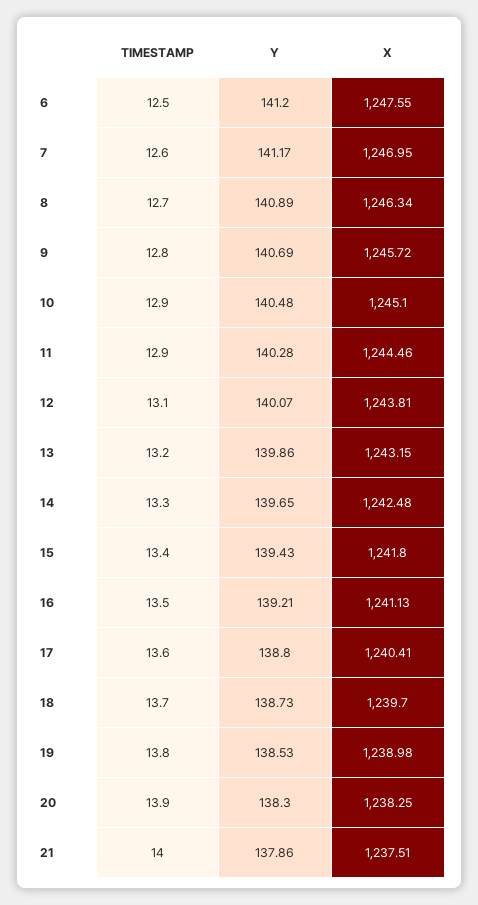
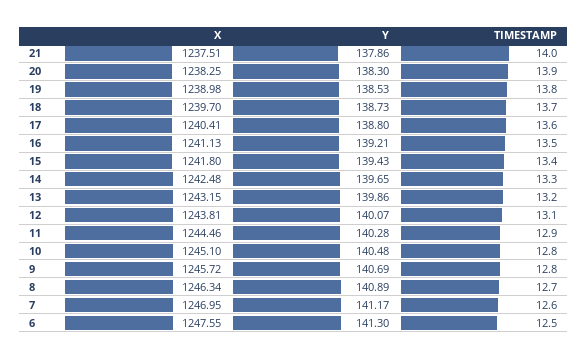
Y, 6: 141.2 -> 141.3
TIMESTAMP, 10: 12.9 -> 12.8

